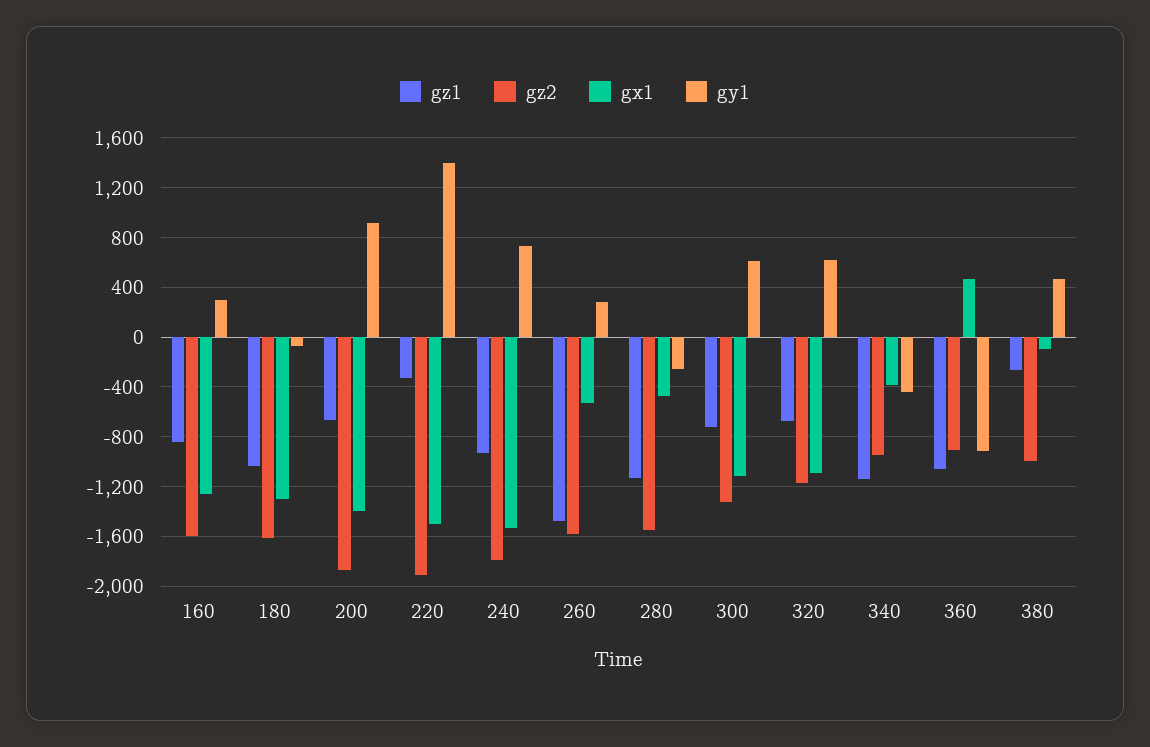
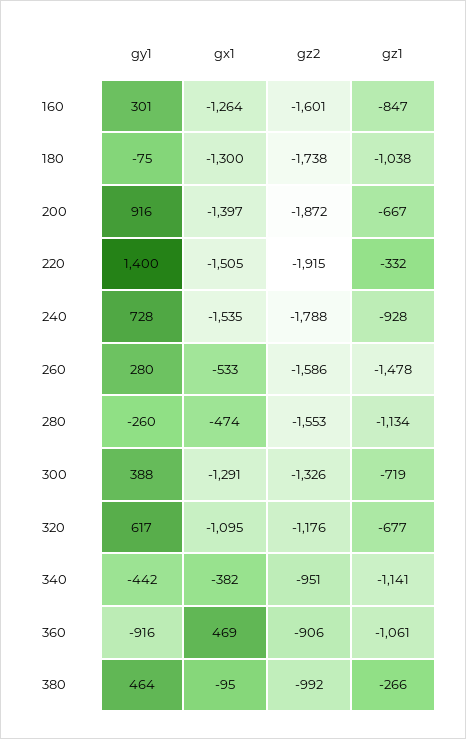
gz2, 180: -1600 -> -1738
gx1, 300: -1100 -> -1291
gy1, 300: 600 -> 388

